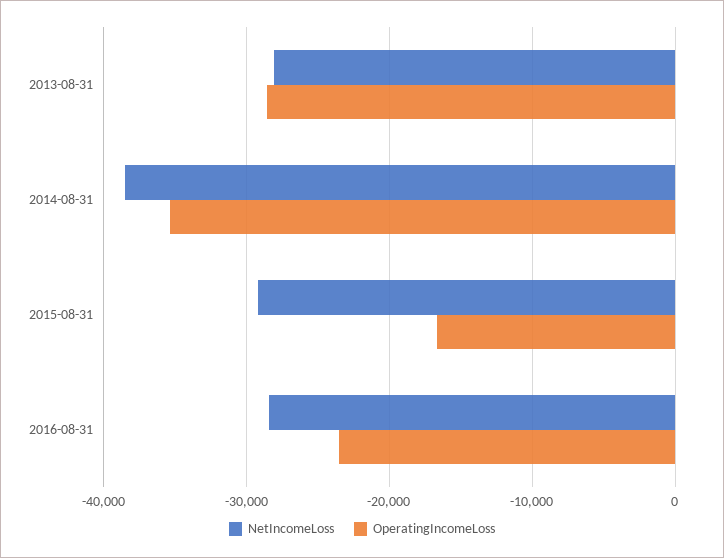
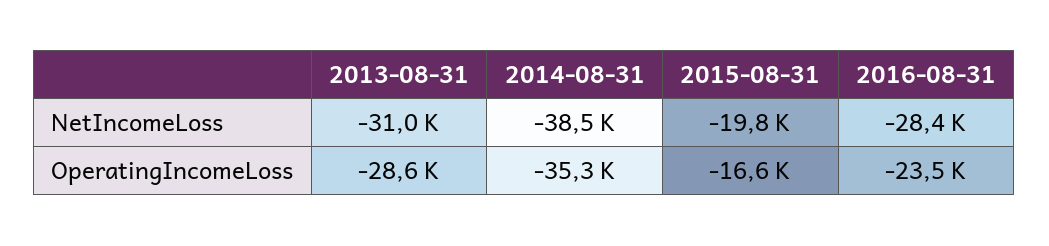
NetIncomeLoss, 2013-08-31: -28000 -> -31000
NetIncomeLoss, 2015-08-31: -29000 -> -19800

